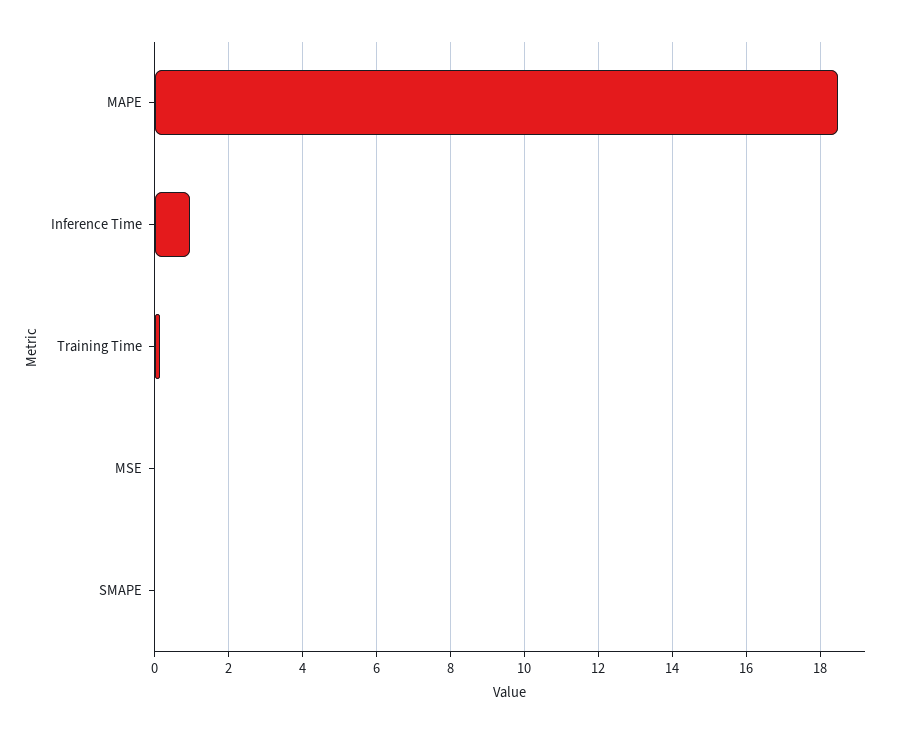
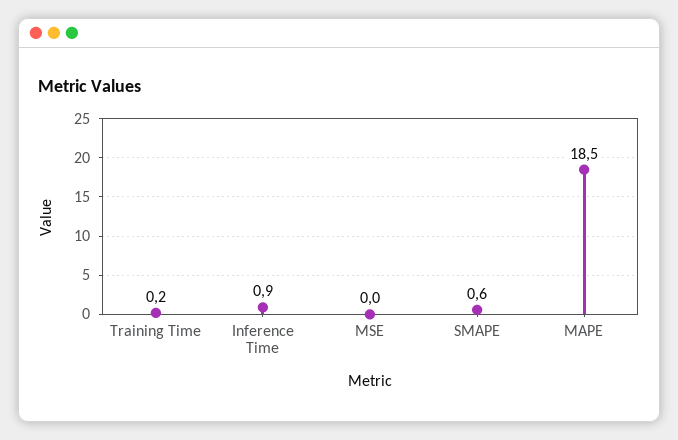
SMAPE: 0 -> 0.6

